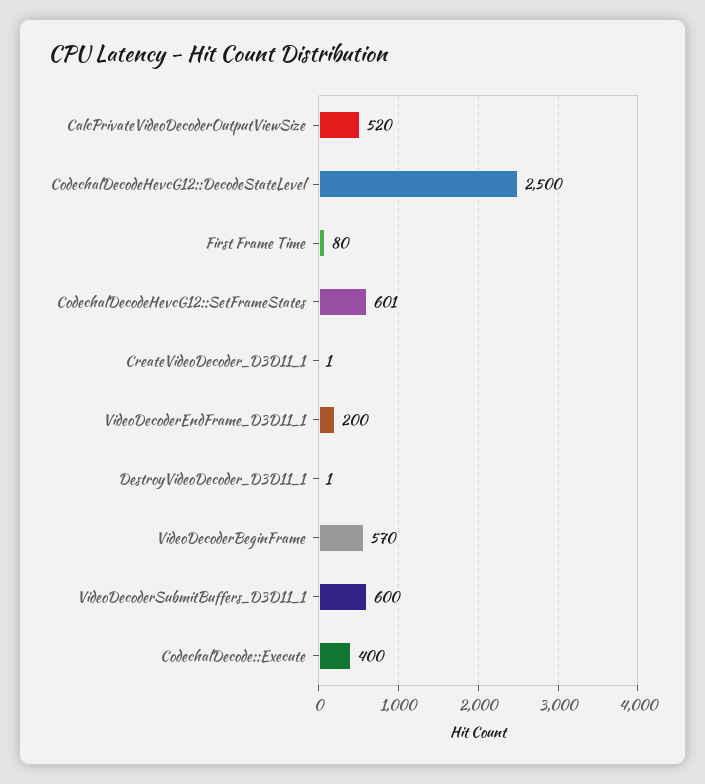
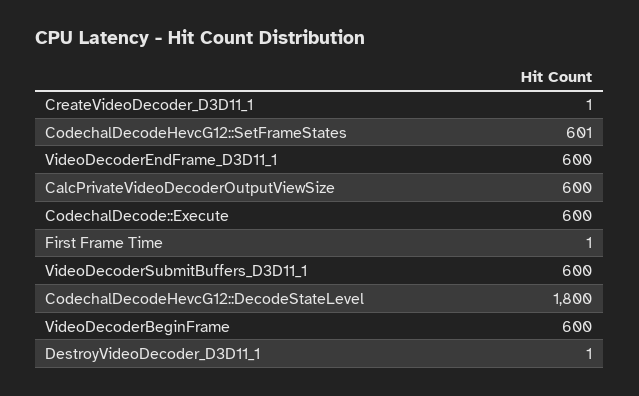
CalcPrivateVideoDecoderOutputViewSize: 520 -> 600
CodechalDecodeHevcG12::DecodeStateLevel: 2500 -> 1800
First Frame Time: 80 -> 1
VideoDecoderEndFrame_D3D11_1: 200 -> 600
VideoDecoderBeginFrame: 570 -> 600
CodechalDecode::Execute: 400 -> 600

